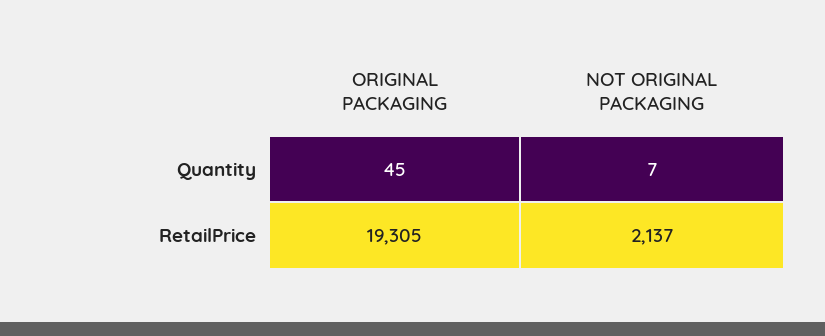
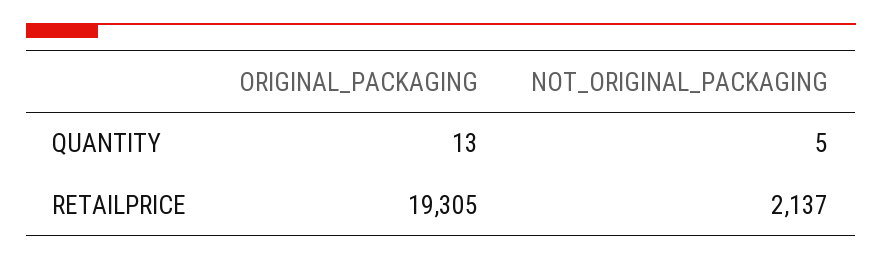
ORIGINAL PACKAGING, Quantity: 45 -> 13
NOT ORIGINAL PACKAGING, Quantity: 7 -> 5

